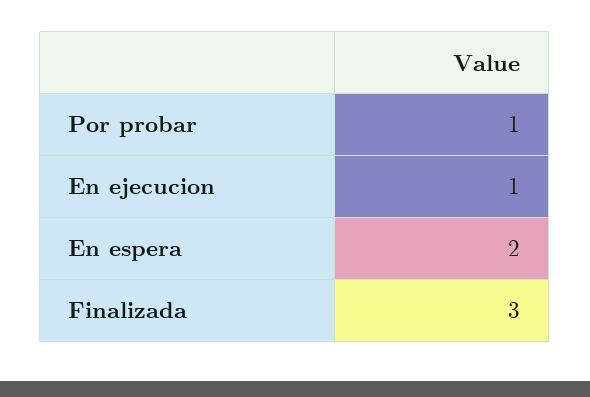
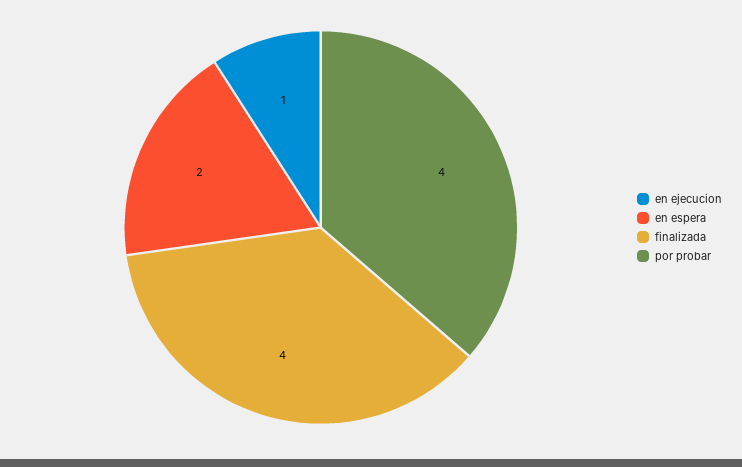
Por probar: 1 -> 4
Finalizada: 3 -> 4

